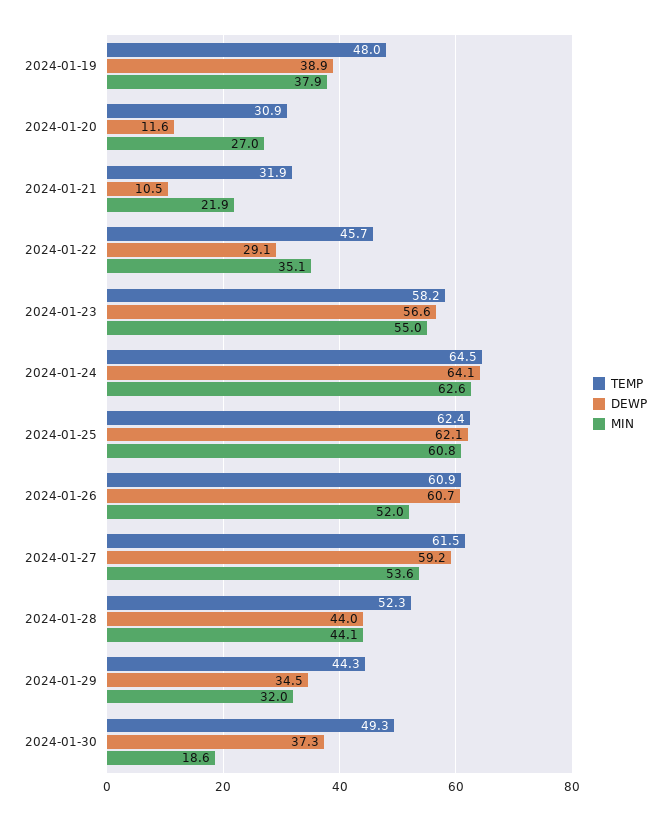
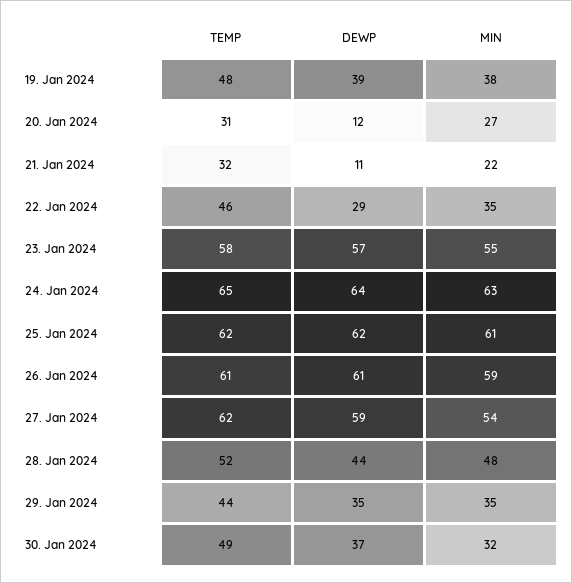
MIN, 2024-01-26: 52 -> 59
MIN, 2024-01-28: 44.1 -> 48
MIN, 2024-01-29: 32 -> 35
MIN, 2024-01-30: 18.6 -> 32

